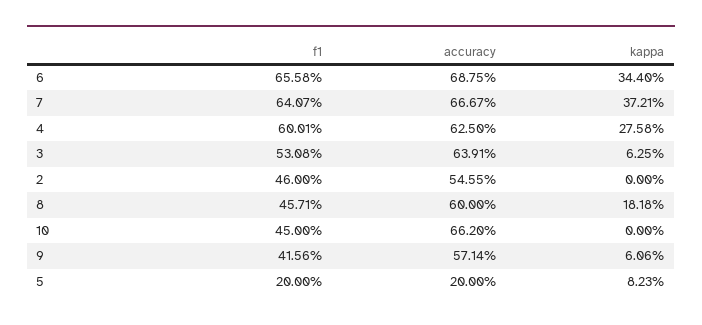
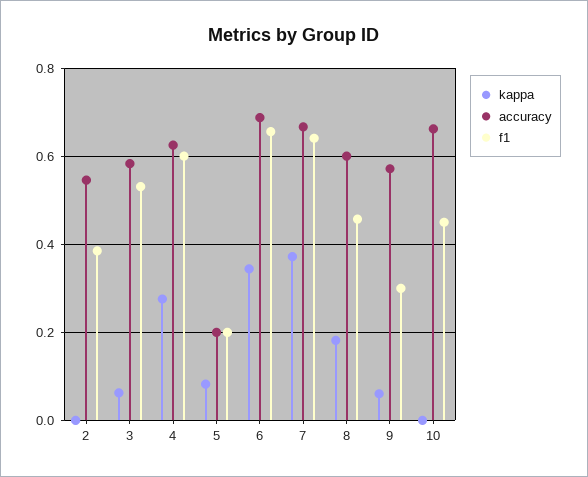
accuracy, 3: 0.6391 -> 0.58
f1, 2: 0.46 -> 0.38
f1, 9: 0.4156 -> 0.3

